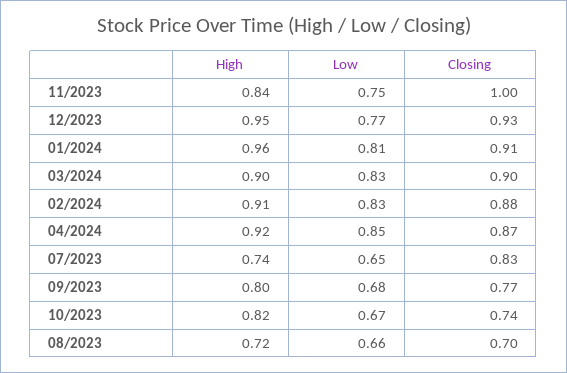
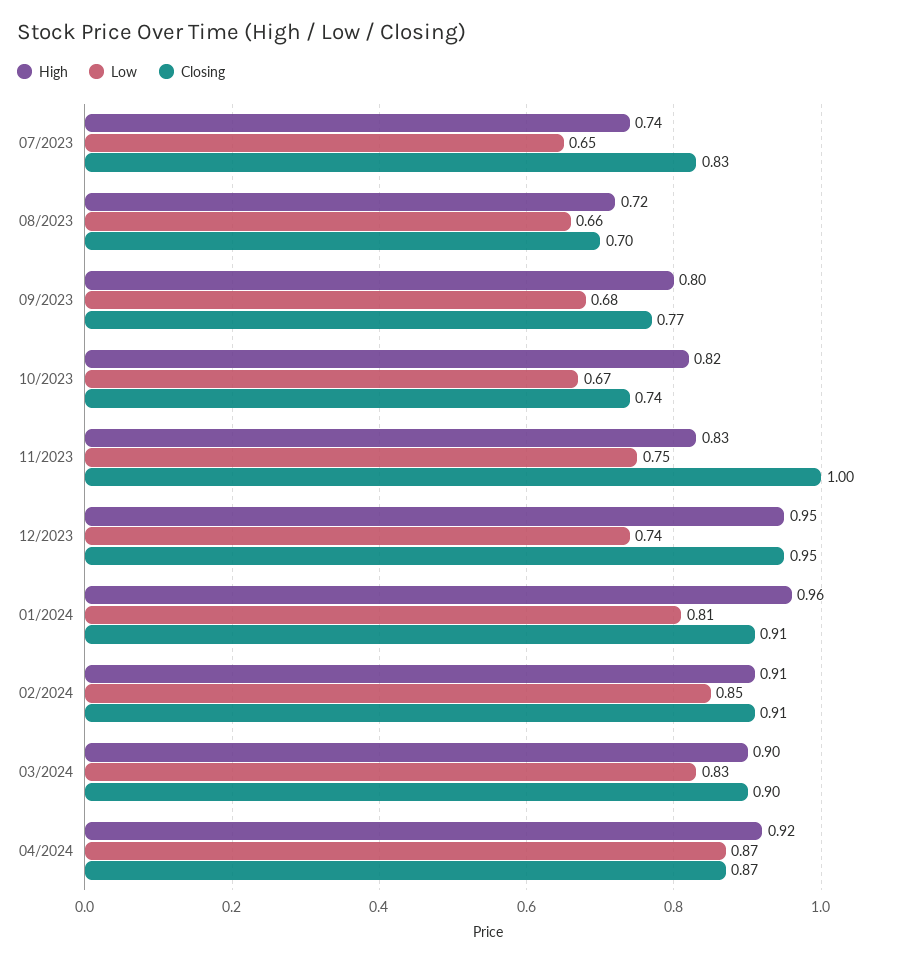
High, 11/2023: 0.84 -> 0.83
Low, 12/2023: 0.77 -> 0.74
Closing, 12/2023: 0.93 -> 0.95
Low, 02/2024: 0.83 -> 0.85
Closing, 02/2024: 0.88 -> 0.91
Low, 04/2024: 0.85 -> 0.87

